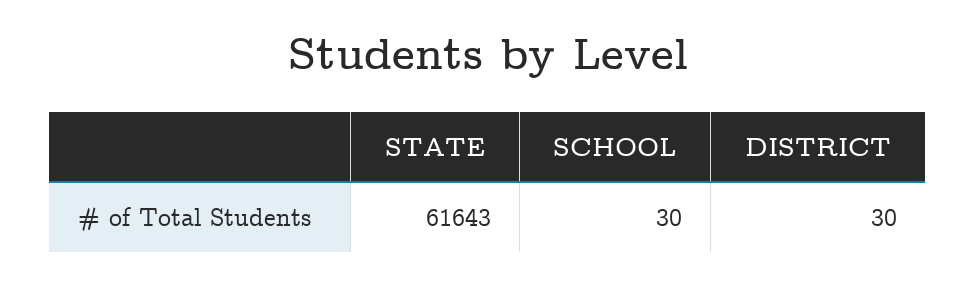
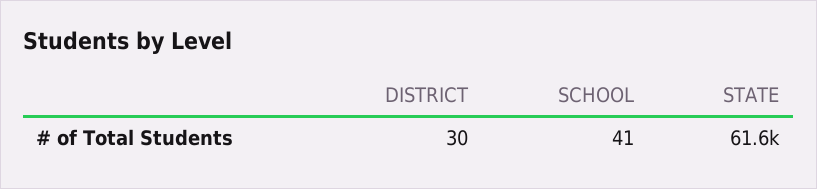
SCHOOL: 30 -> 41

